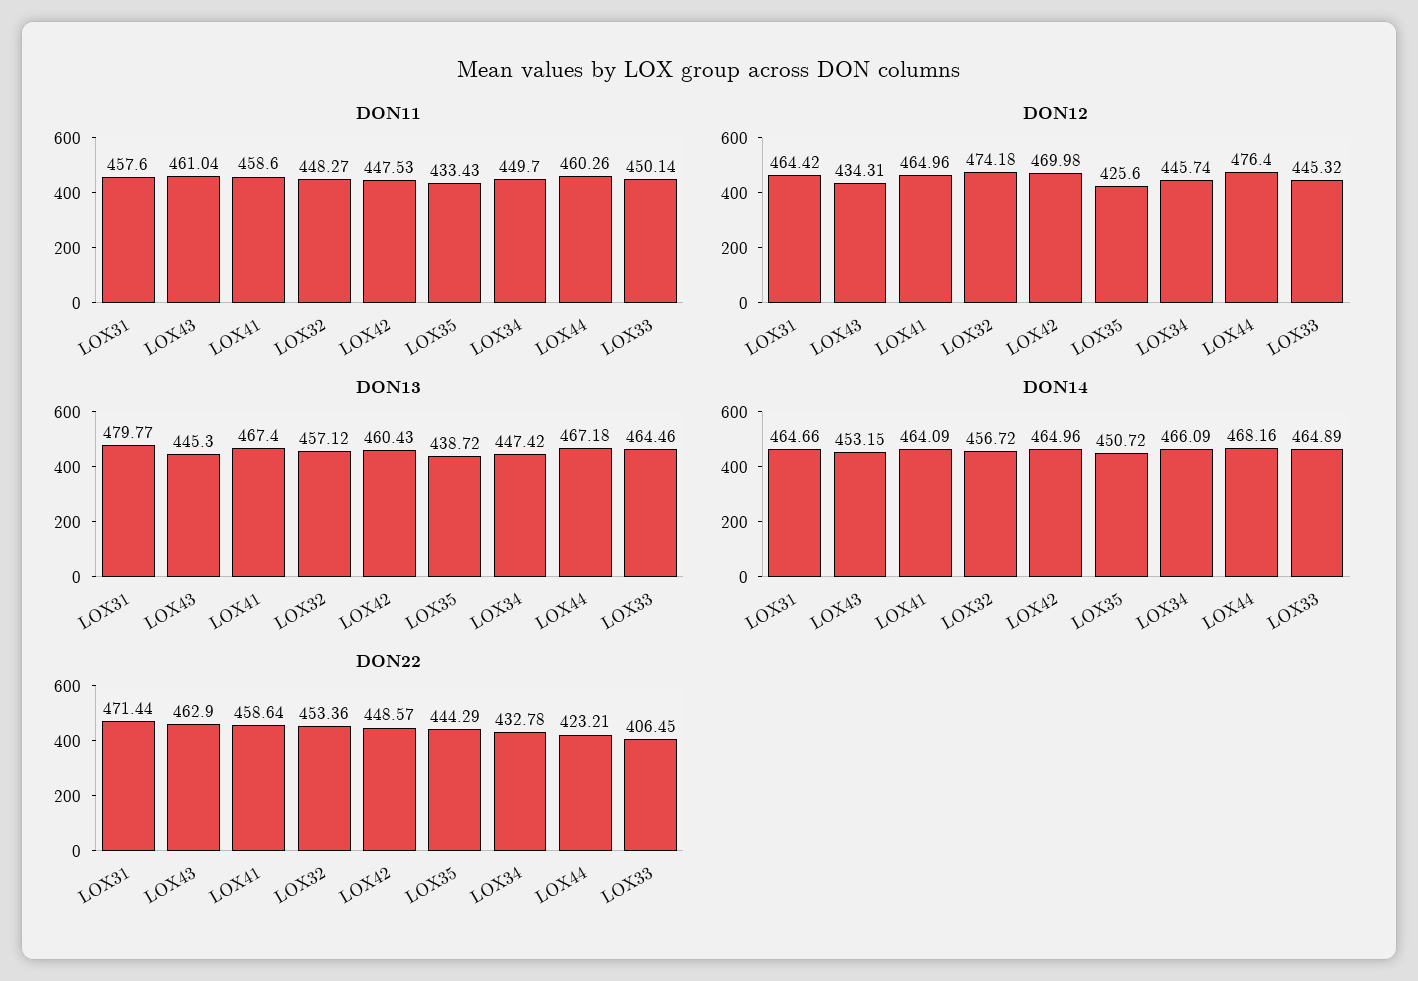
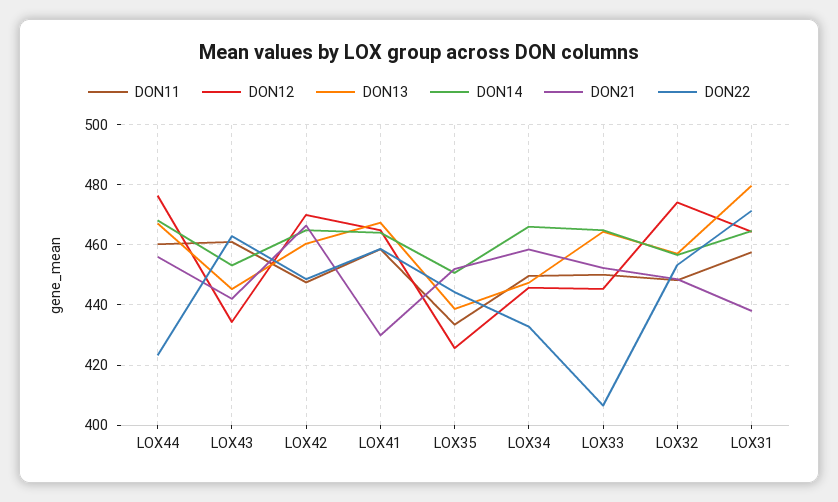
DON21, LOX44: none -> 456
DON21, LOX43: none -> 442
DON21, LOX42: none -> 466
DON21, LOX41: none -> 430
DON21, LOX35: none -> 452
DON21, LOX34: none -> 458
DON21, LOX33: none -> 452
DON21, LOX32: none -> 448
DON21, LOX31: none -> 438

